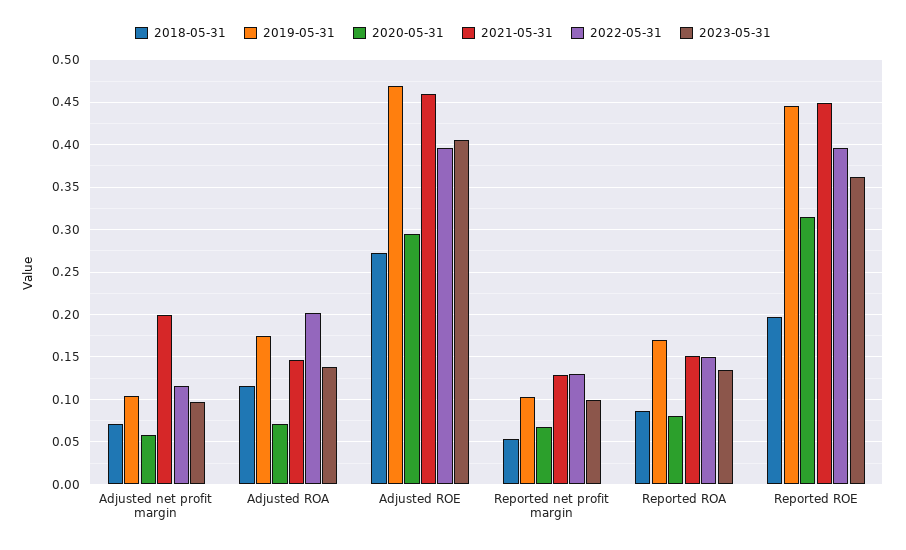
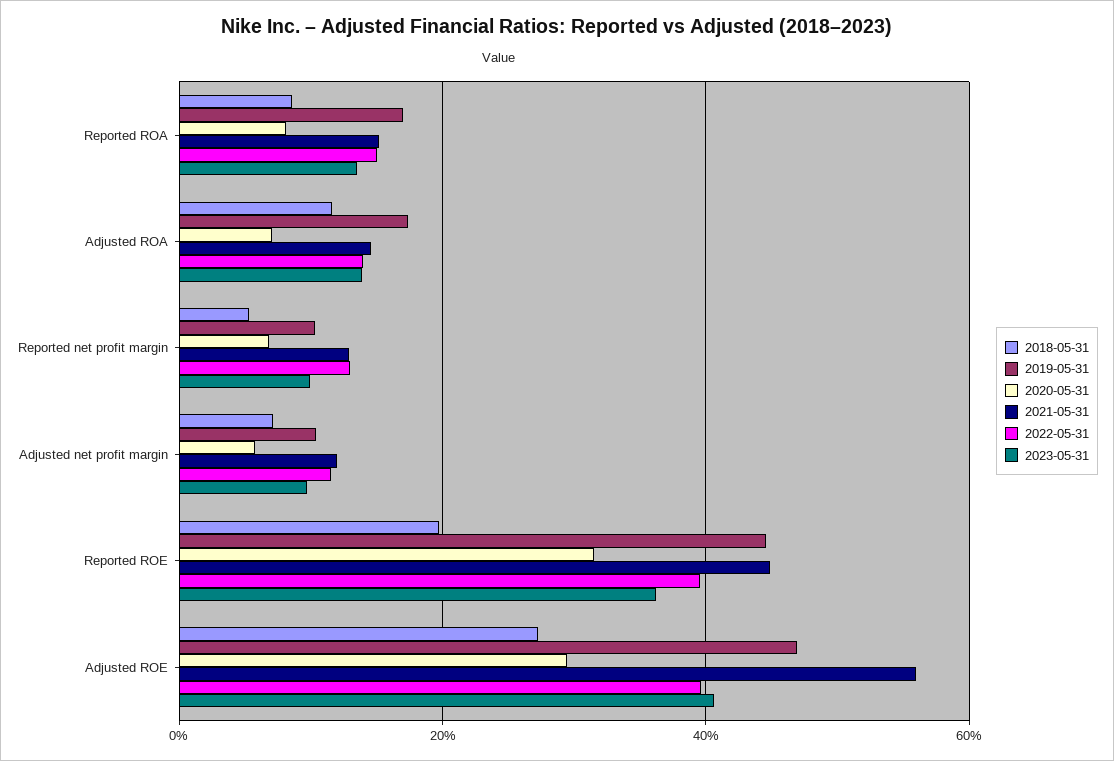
2021-05-31, Adjusted net profit margin: 0.2 -> 0.12
2022-05-31, Adjusted ROA: 0.2 -> 0.14
2021-05-31, Adjusted ROE: 0.46 -> 0.56

